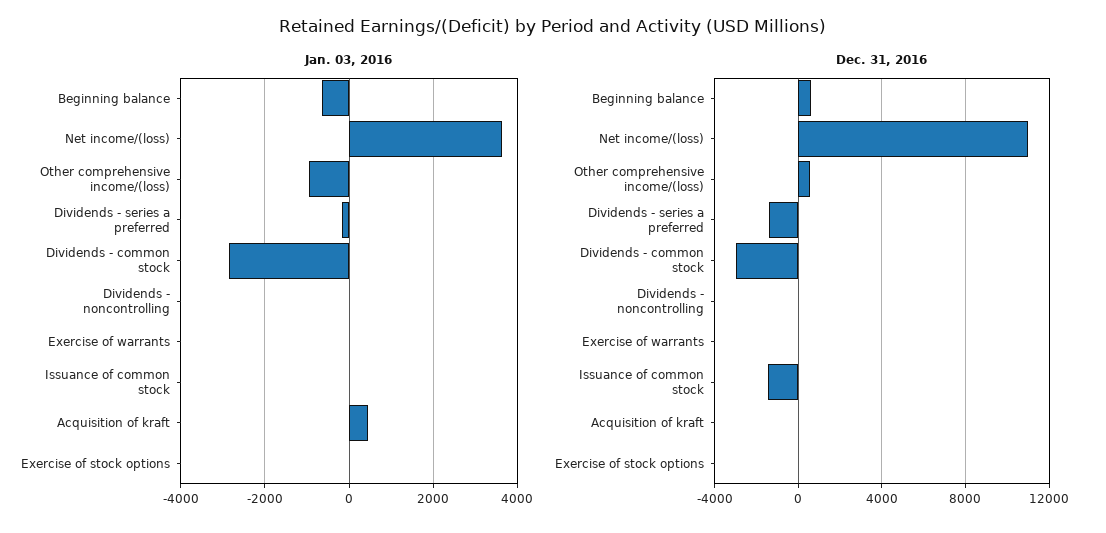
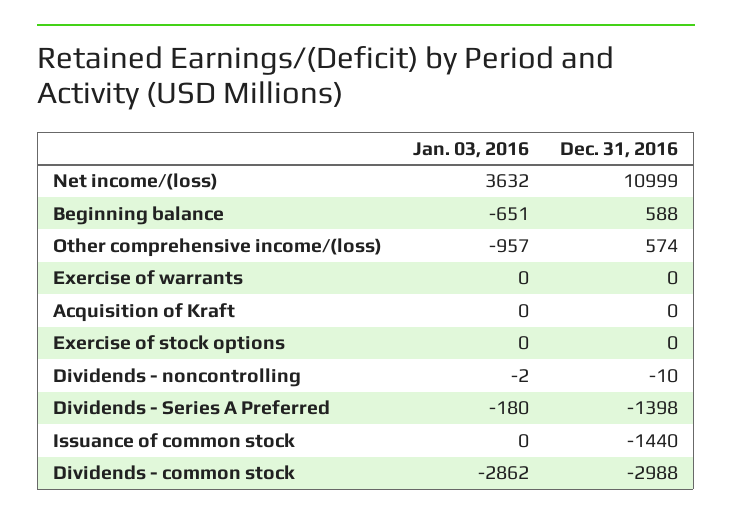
Jan. 03, 2016, Acquisition of kraft: 400 -> 0

